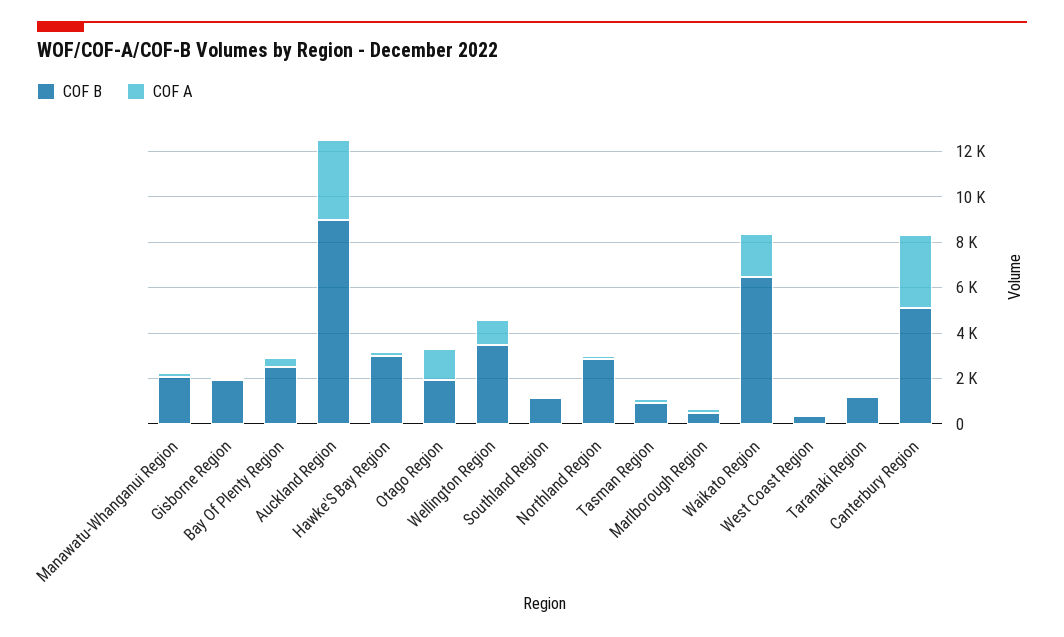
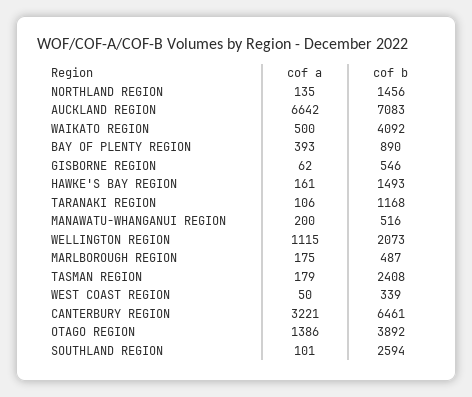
COF B, Manawatu-Whanganui Region: 2000 -> 516
COF B, Gisborne Region: 2000 -> 546
COF B, Bay Of Plenty Region: 2500 -> 890
COF B, Auckland Region: 9000 -> 7083
COF A, Auckland Region: 3500 -> 6642
COF B, Hawke'S Bay Region: 3000 -> 1493
COF B, Otago Region: 2000 -> 3892
COF B, Wellington Region: 3500 -> 2073
COF B, Southland Region: 1000 -> 2594
COF B, Northland Region: 3000 -> 1456
COF B, Tasman Region: 1000 -> 2408
COF B, Waikato Region: 6500 -> 4092
COF A, Waikato Region: 2000 -> 500
COF B, Canterbury Region: 5000 -> 6461

